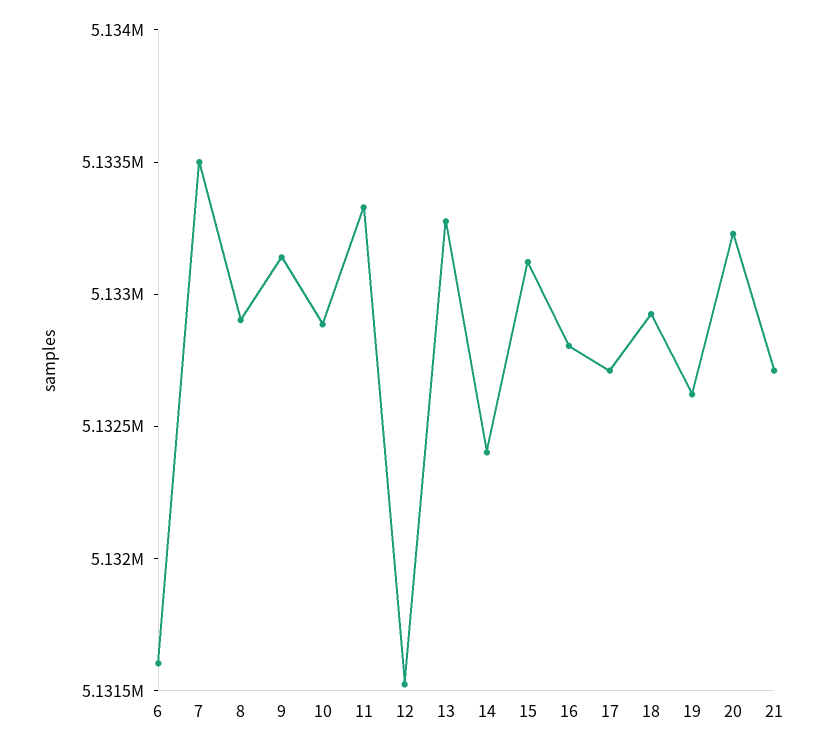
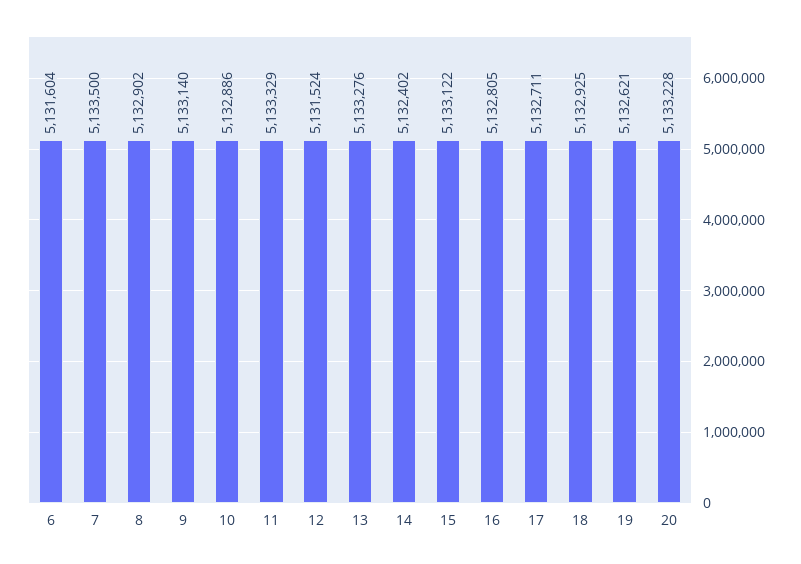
21: 5132700 -> none

